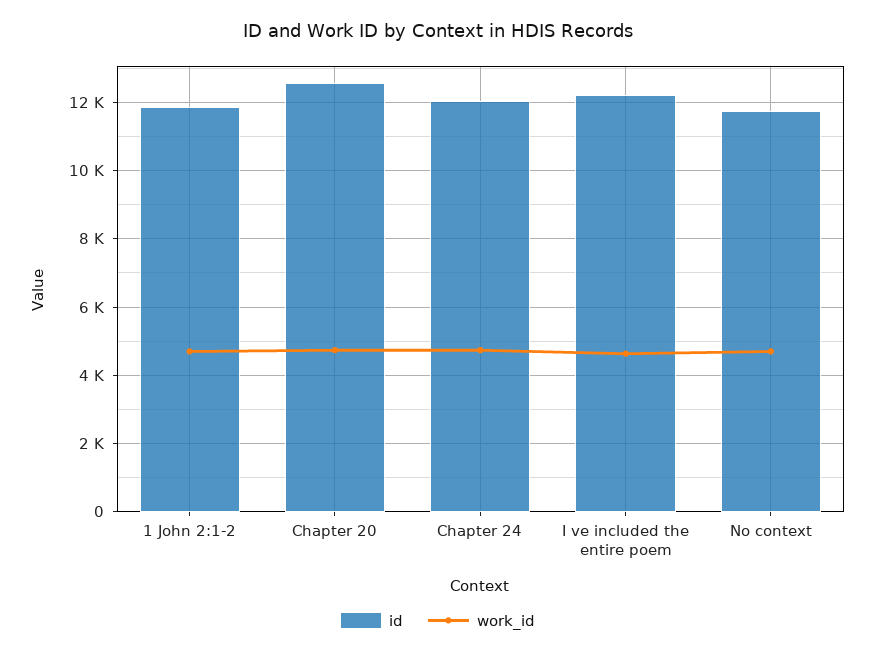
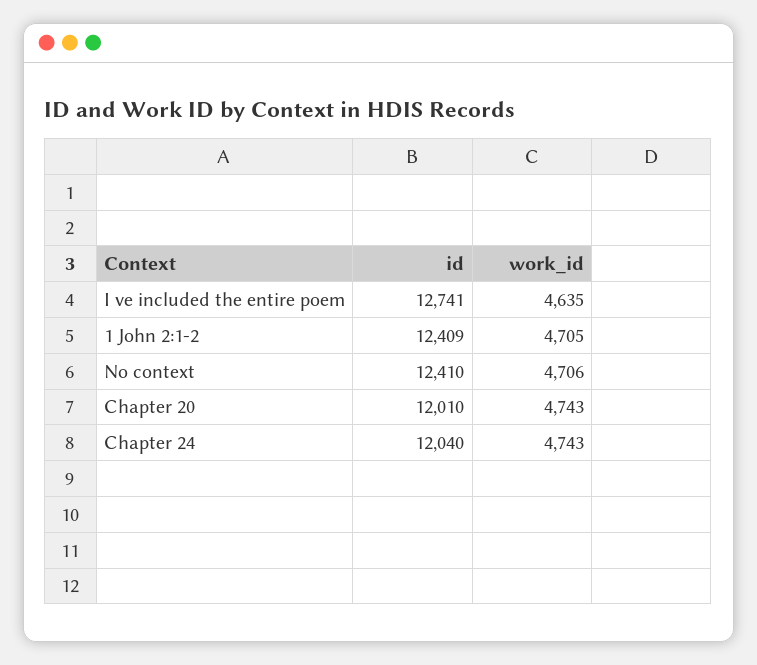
id, 1 John 2:1-2: 11800 -> 12409
id, Chapter 20: 12600 -> 12010
id, I ve included the entire poem: 12200 -> 12741
id, No context: 11800 -> 12410

